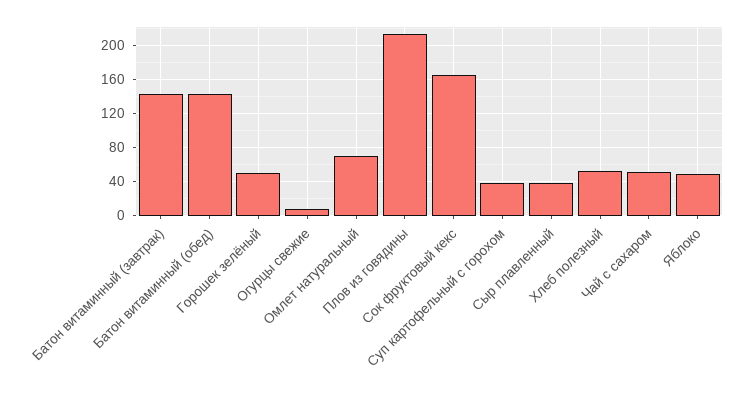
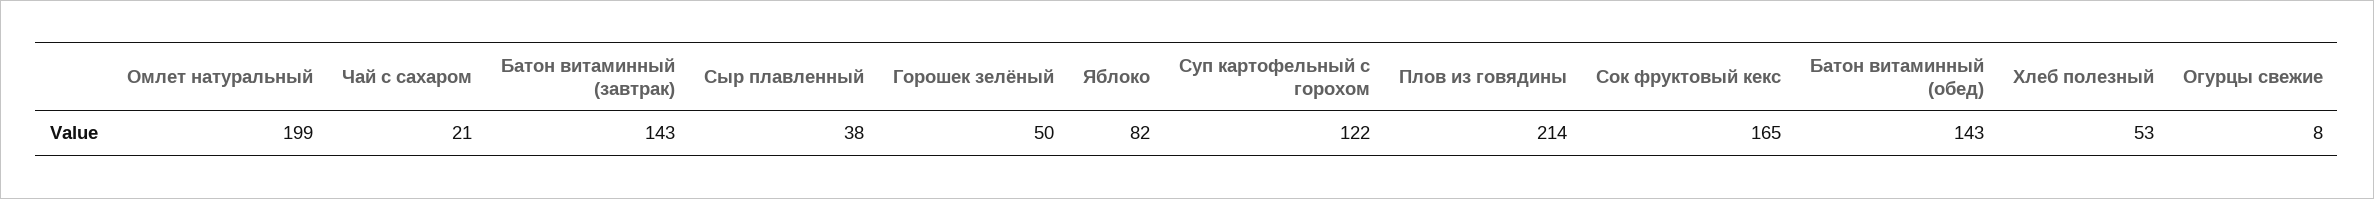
Омлет натуральный: 70 -> 199
Суп картофельный с горохом: 40 -> 122
Чай с сахаром: 50 -> 21
Яблоко: 50 -> 82

